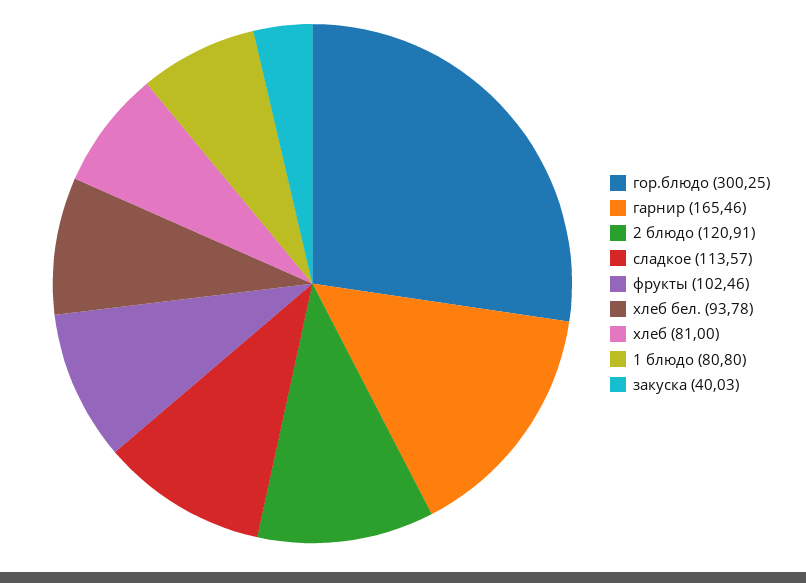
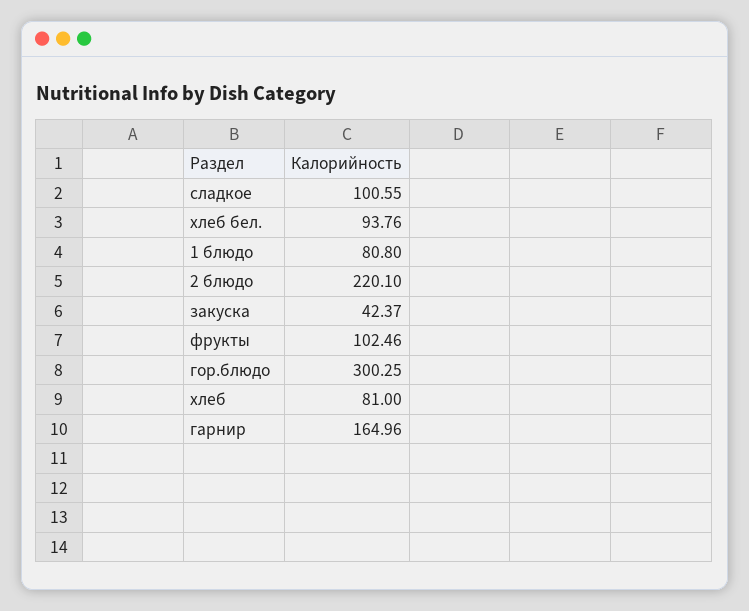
гарнир: 165.46 -> 164.96
2 блюдо: 120.91 -> 220.1
сладкое: 113.57 -> 100.55
хлеб бел.: 93.78 -> 93.76
закуска: 40.03 -> 42.37

